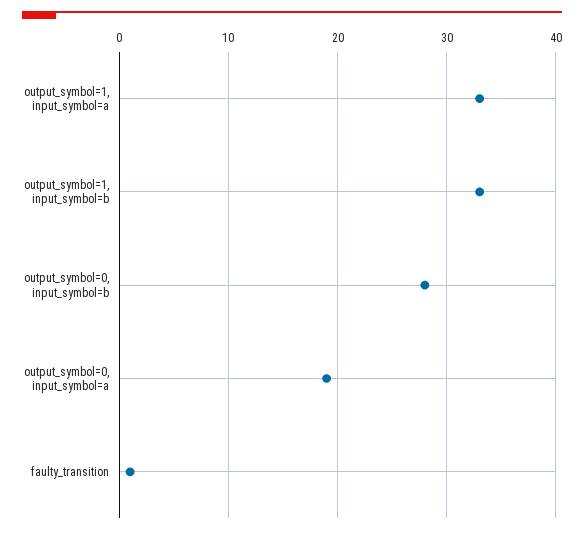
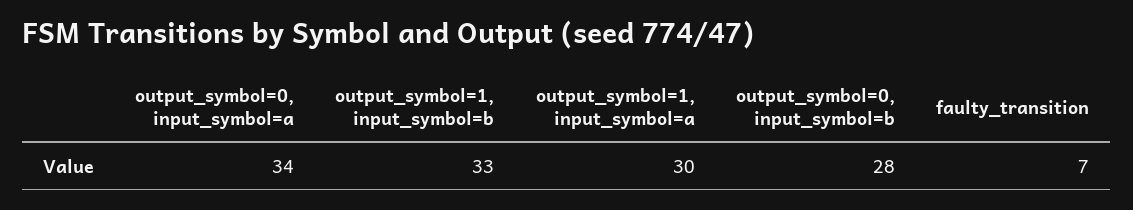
output_symbol=1, input_symbol=a: 33 -> 30
output_symbol=0, input_symbol=a: 19 -> 34
faulty_transition: 1 -> 7

